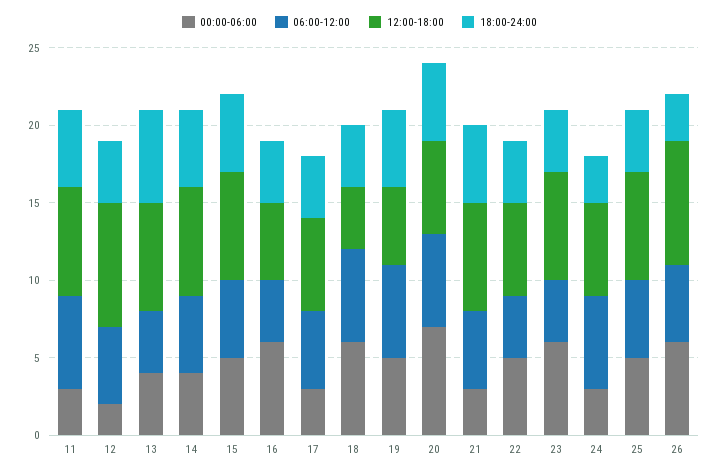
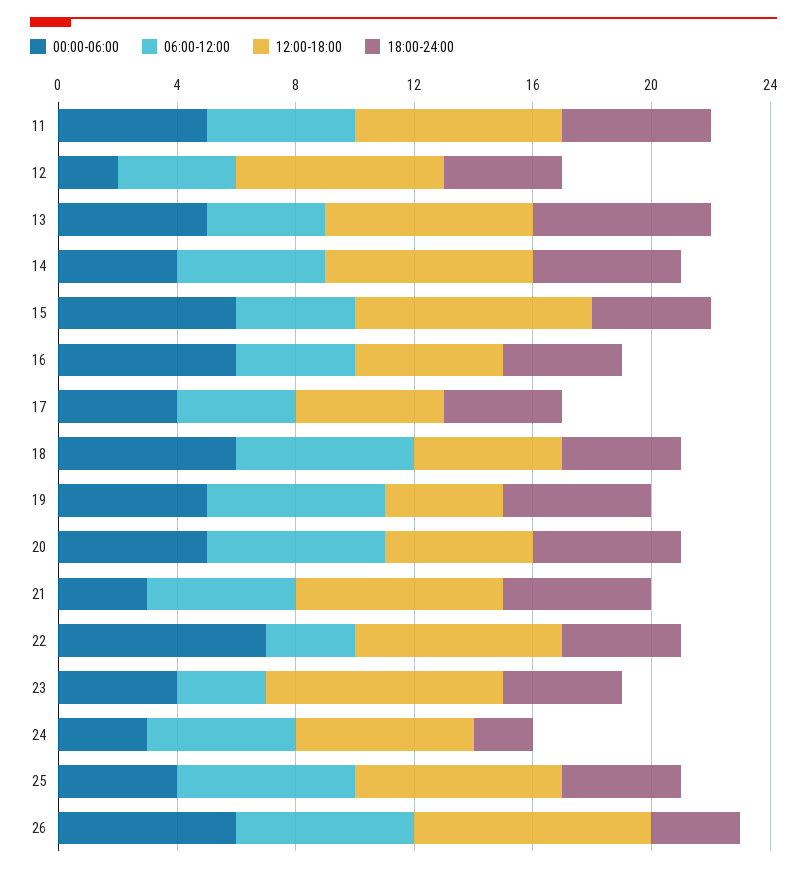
00:00-06:00, 11: 3 -> 5
06:00-12:00, 11: 6 -> 5
06:00-12:00, 12: 5 -> 4
12:00-18:00, 12: 8 -> 7
00:00-06:00, 13: 4 -> 5
00:00-06:00, 15: 5 -> 6
06:00-12:00, 15: 5 -> 4
12:00-18:00, 15: 7 -> 8
18:00-24:00, 15: 5 -> 4
00:00-06:00, 17: 3 -> 4
06:00-12:00, 17: 5 -> 4
12:00-18:00, 17: 6 -> 5
12:00-18:00, 18: 4 -> 5
12:00-18:00, 19: 5 -> 4
00:00-06:00, 20: 7 -> 5
12:00-18:00, 20: 6 -> 5
00:00-06:00, 22: 5 -> 7
06:00-12:00, 22: 4 -> 3
12:00-18:00, 22: 6 -> 7
00:00-06:00, 23: 6 -> 4
06:00-12:00, 23: 4 -> 3
12:00-18:00, 23: 7 -> 8
06:00-12:00, 24: 6 -> 5
18:00-24:00, 24: 3 -> 2
00:00-06:00, 25: 5 -> 4
06:00-12:00, 25: 5 -> 6
06:00-12:00, 26: 5 -> 6

